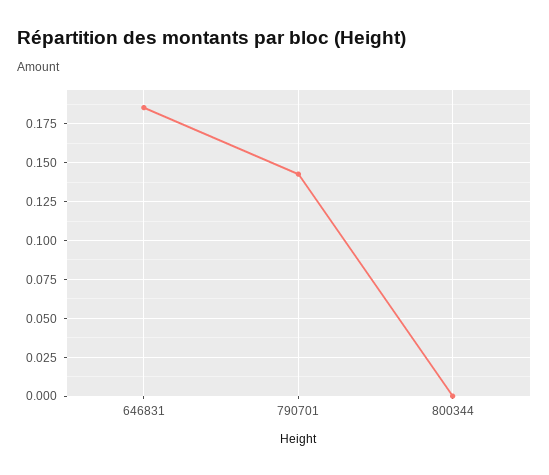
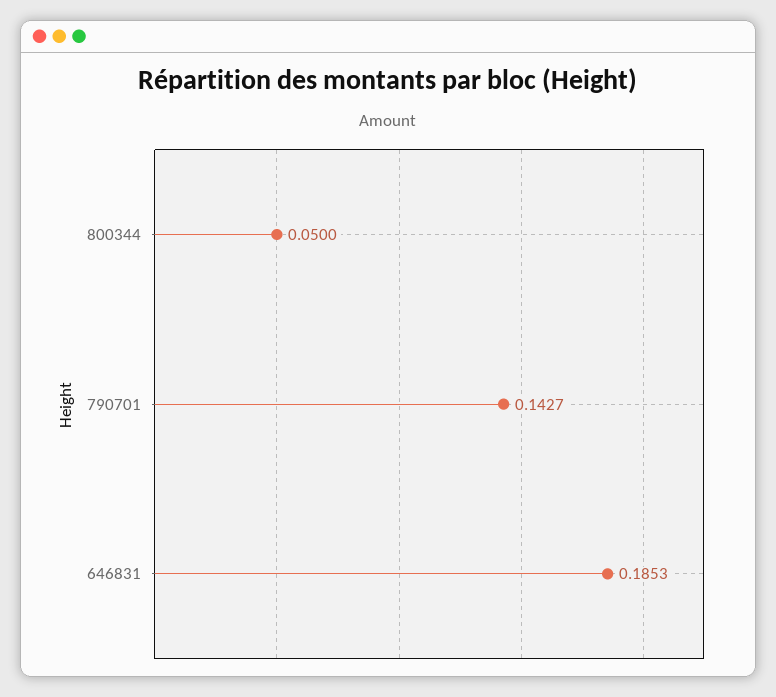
800344: 0 -> 0.05

